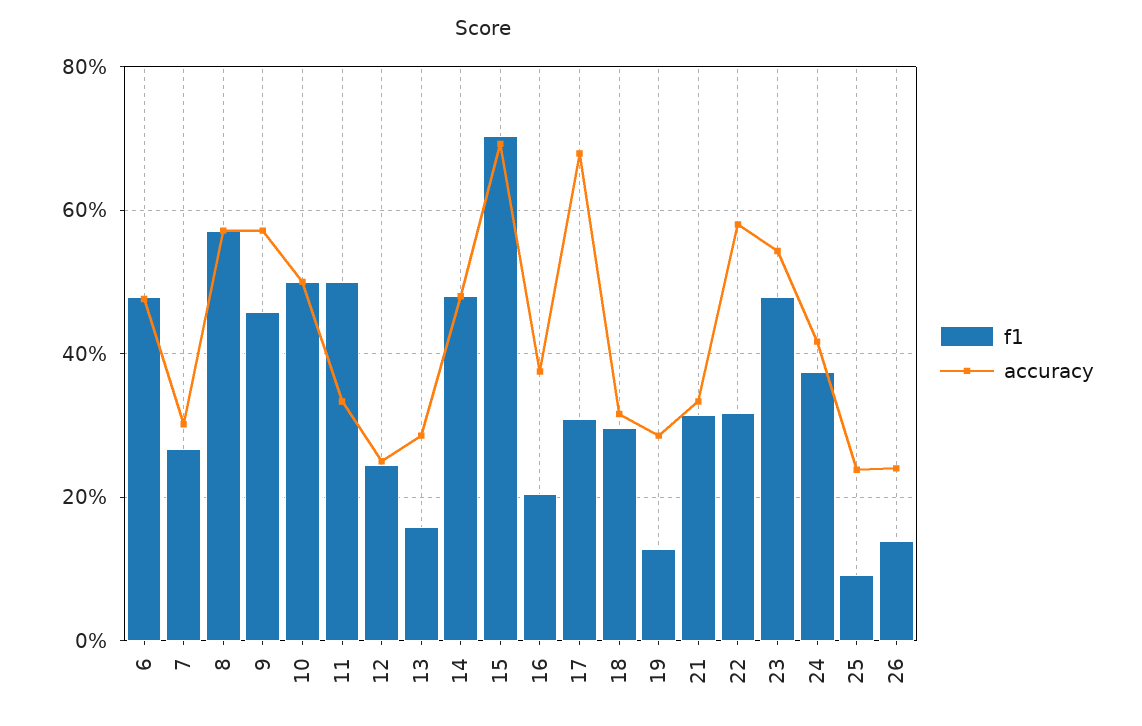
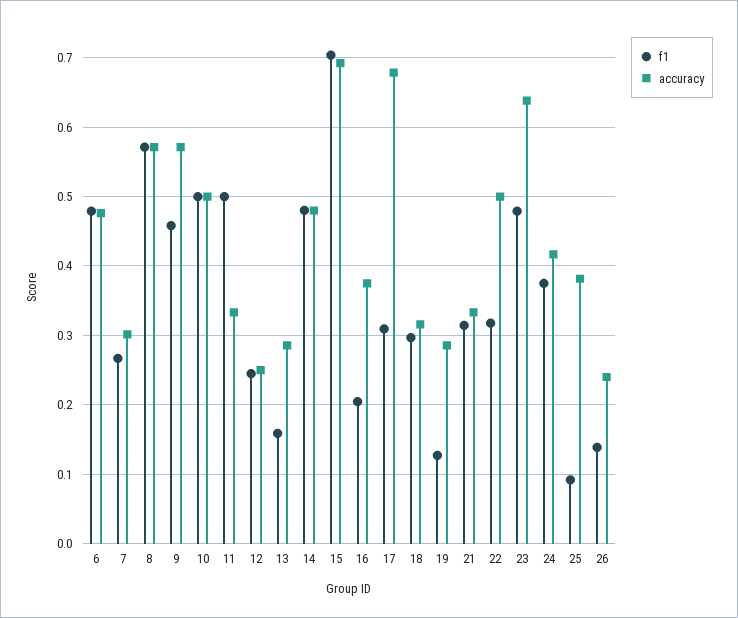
accuracy, 22: 0.58 -> 0.5
accuracy, 23: 0.54 -> 0.64
accuracy, 25: 0.24 -> 0.38

